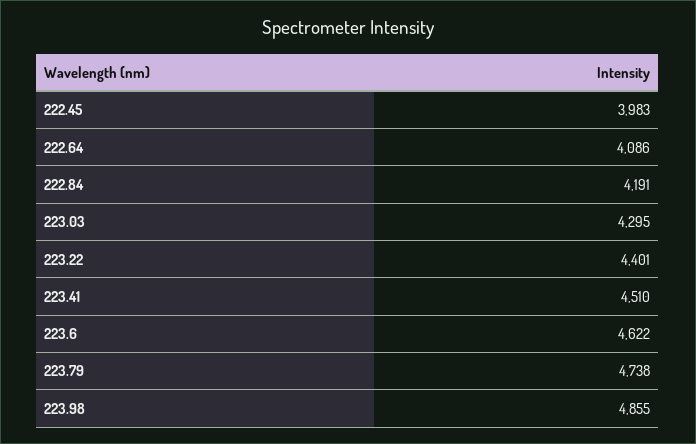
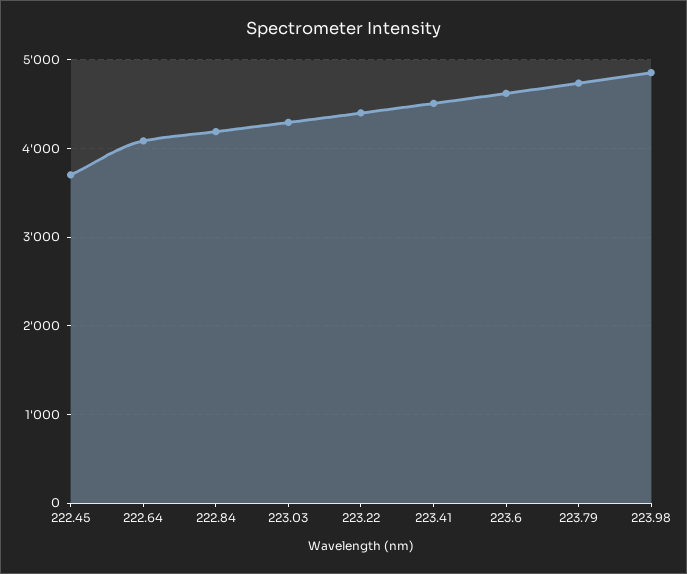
222.45: 3983 -> 3700

